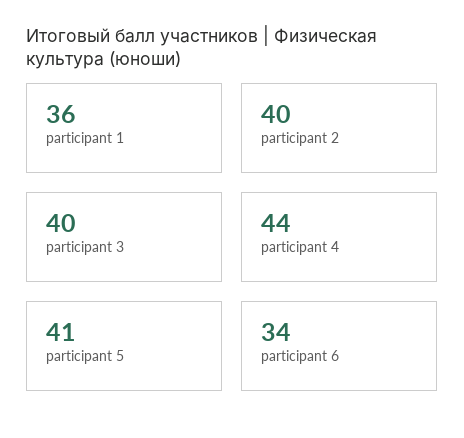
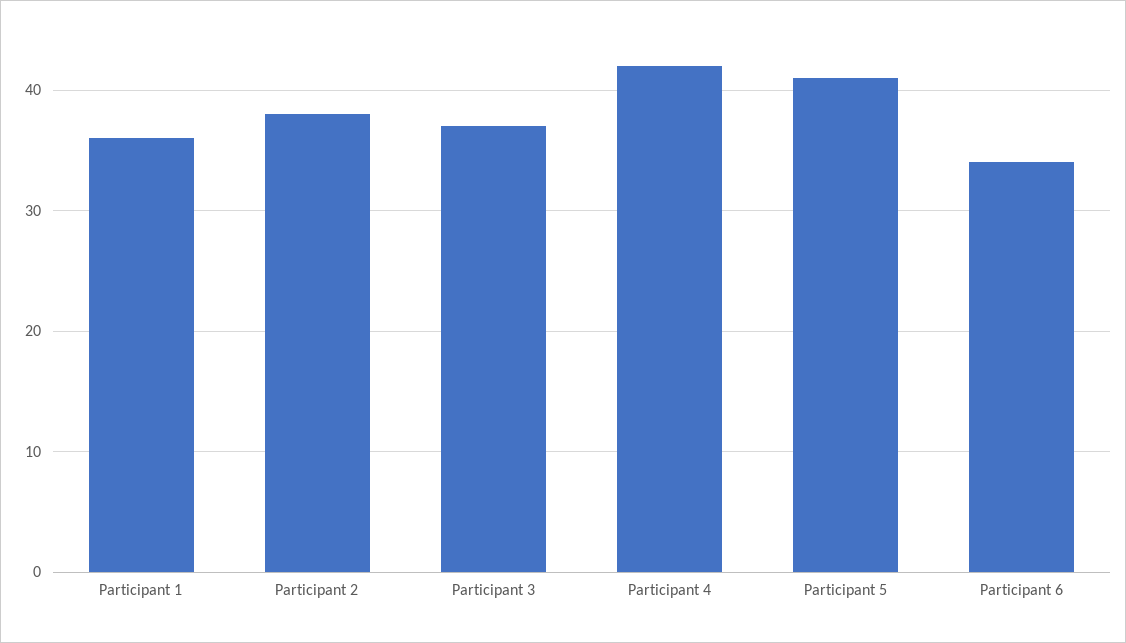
participant 2: 40 -> 38
participant 3: 40 -> 37
participant 4: 44 -> 42

